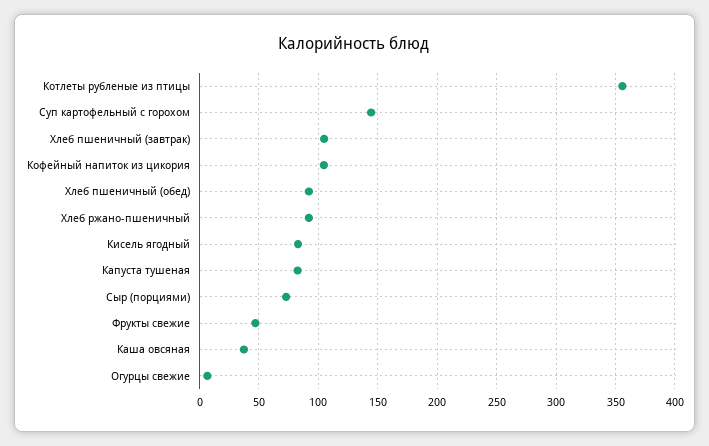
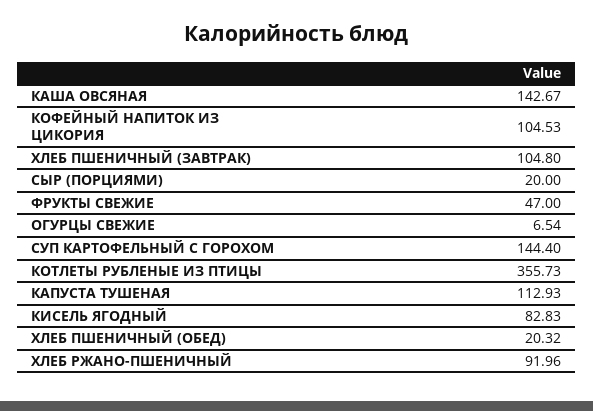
Хлеб пшеничный (обед): 90 -> 20.32
Капуста тушеная: 80 -> 112.93
Сыр (порциями): 70 -> 20
Каша овсяная: 40 -> 142.67

